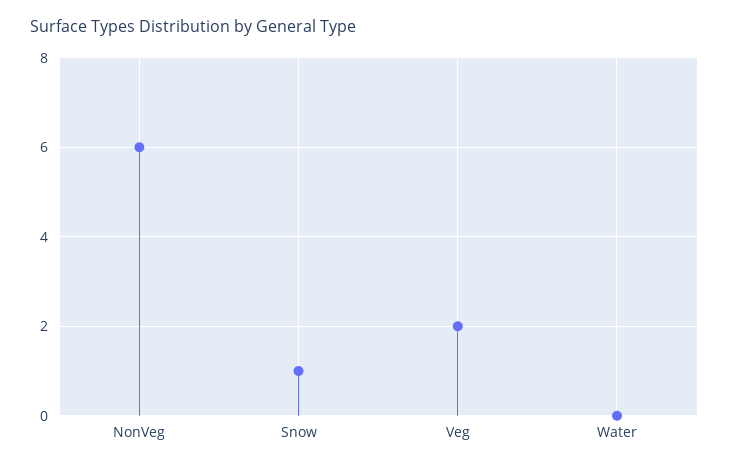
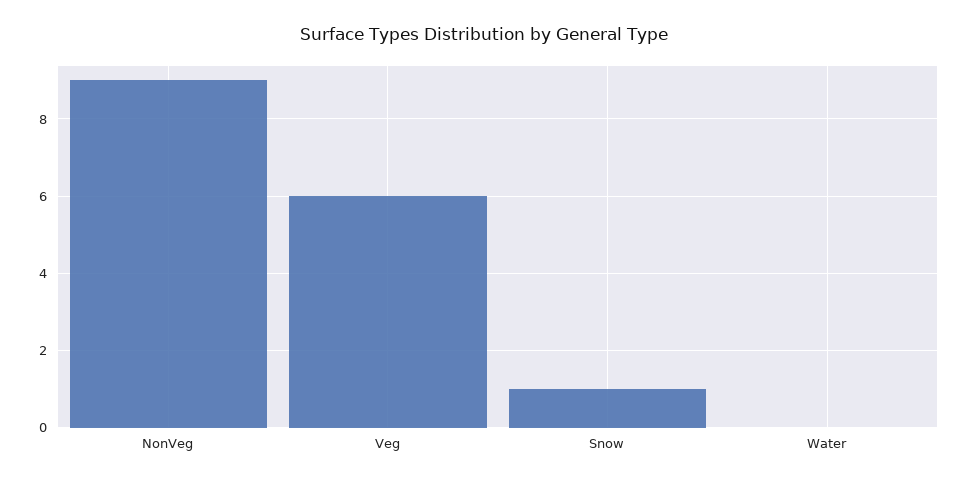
NonVeg: 6 -> 9
Veg: 2 -> 6

